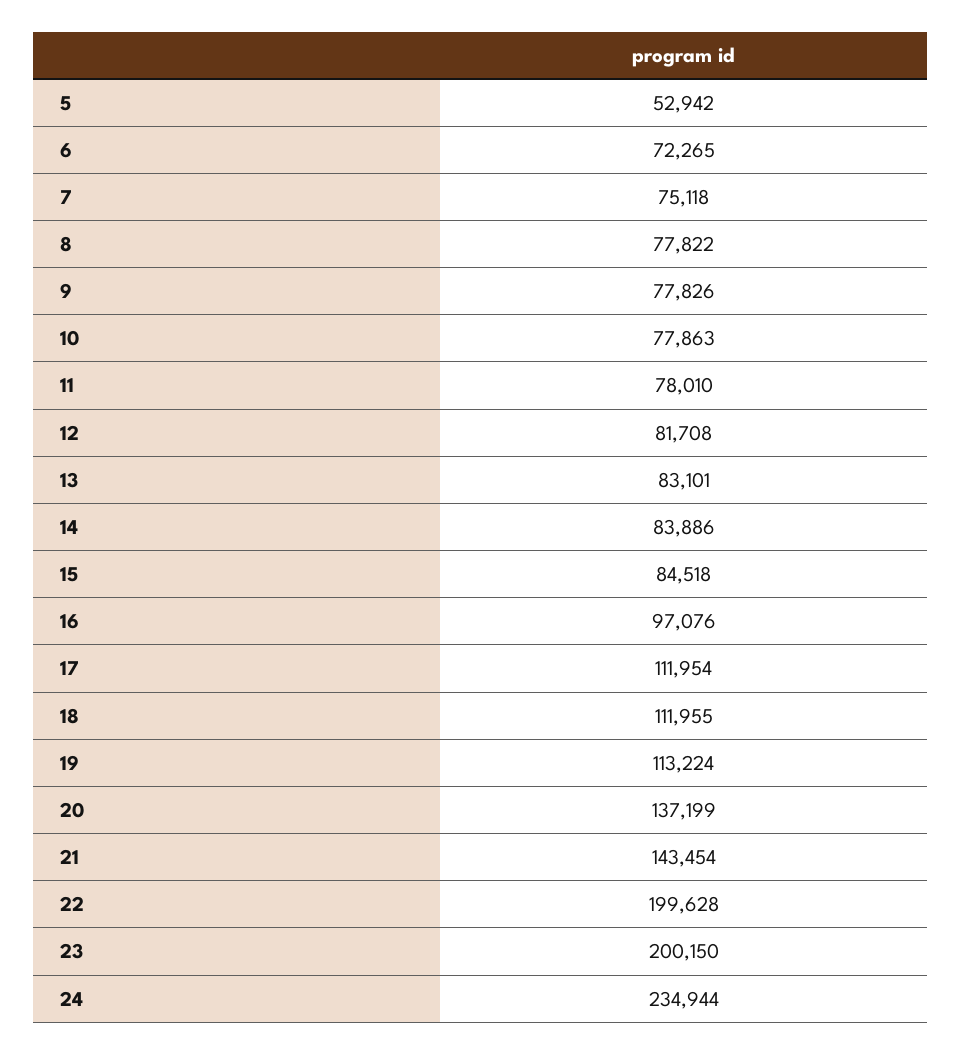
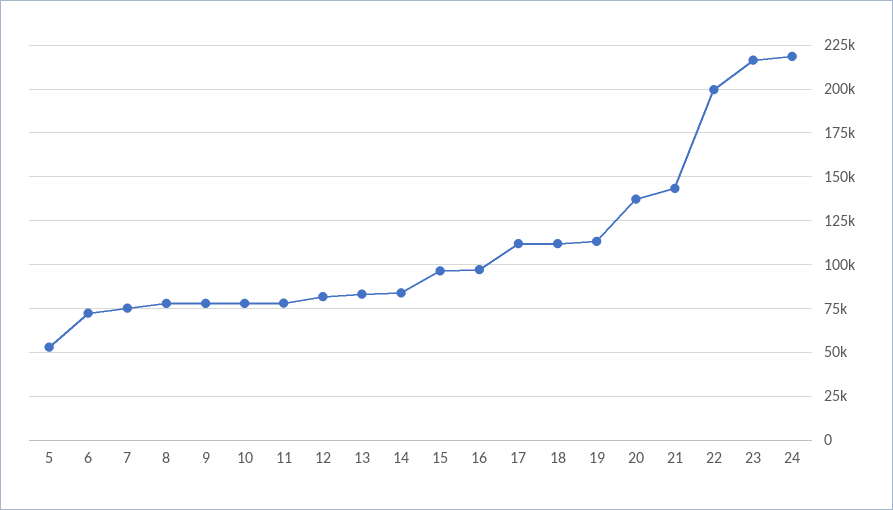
15: 84518 -> 95000
23: 200150 -> 215000
24: 234944 -> 220000

